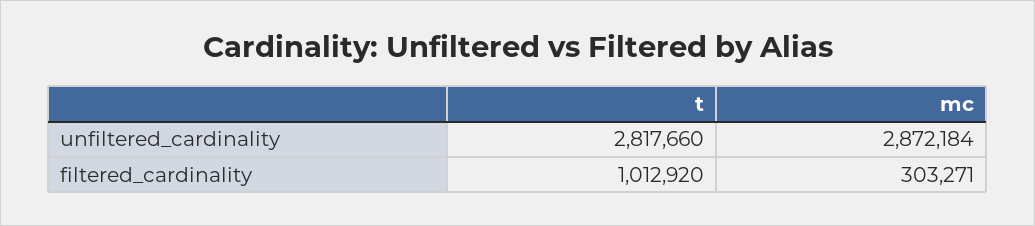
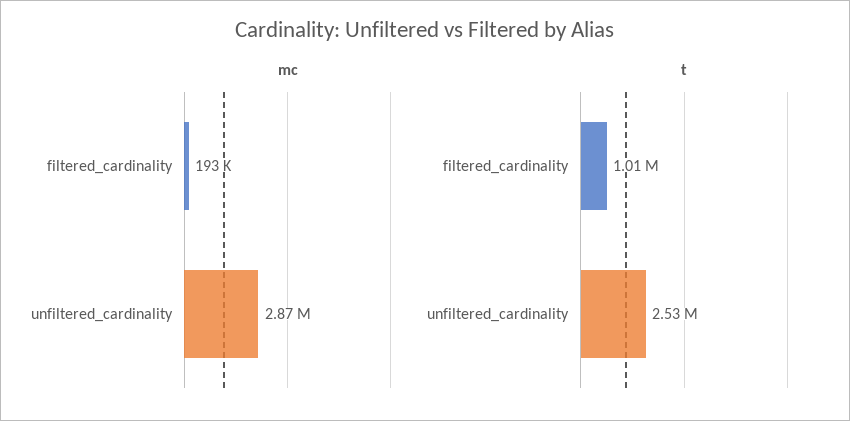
t, unfiltered_cardinality: 2817660 -> 2530000
mc, filtered_cardinality: 303271 -> 193000

